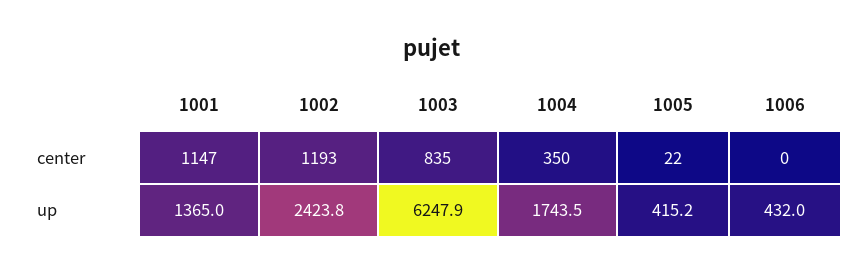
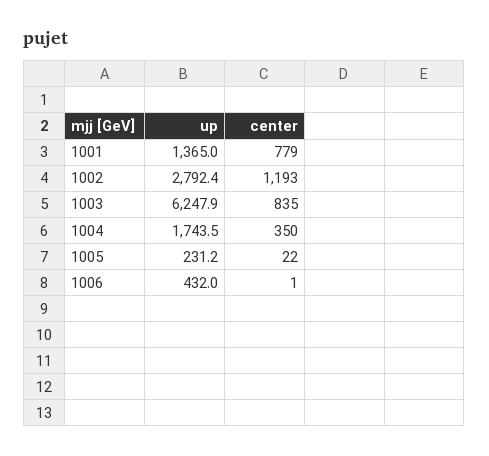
1001, center: 1147 -> 779
1006, center: 0 -> 1
1002, up: 2423.8 -> 2792.4
1005, up: 415.2 -> 231.2

